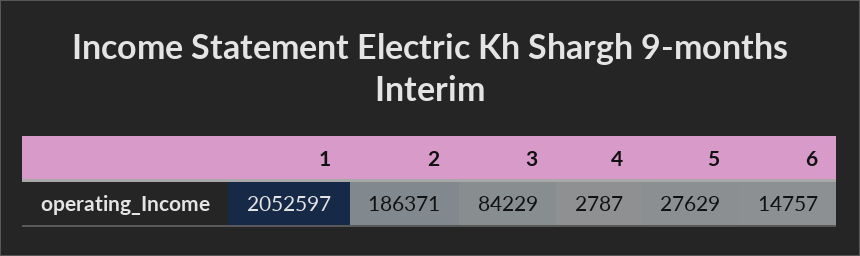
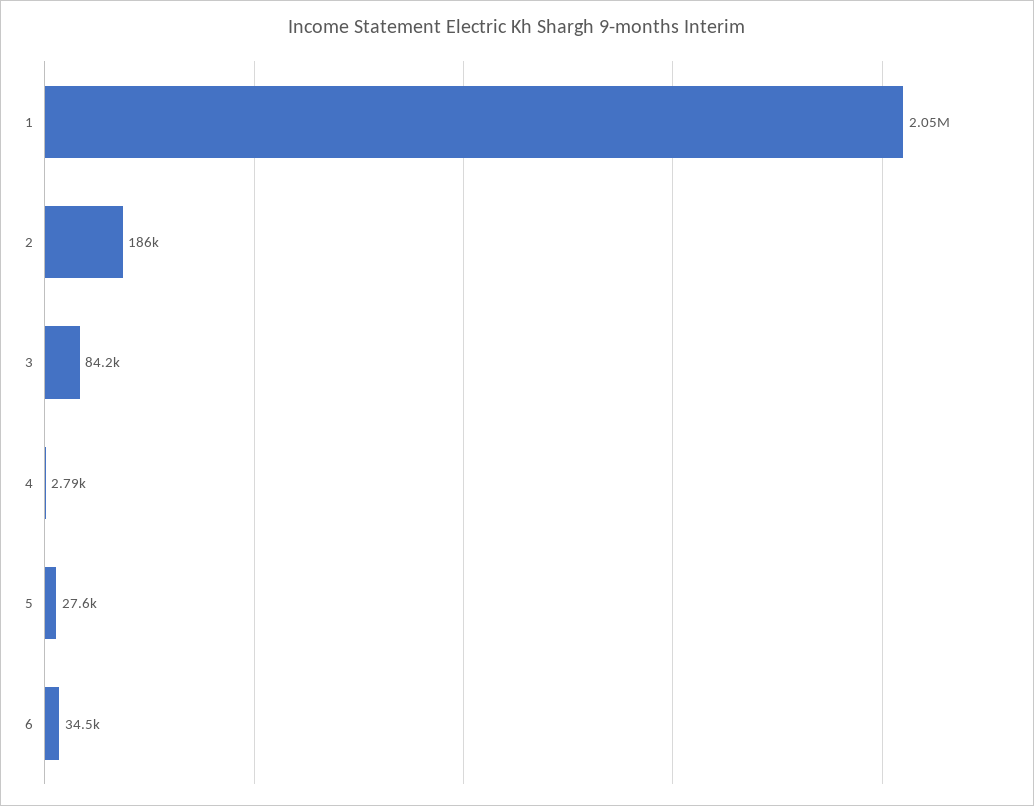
6: 14757 -> 34500

